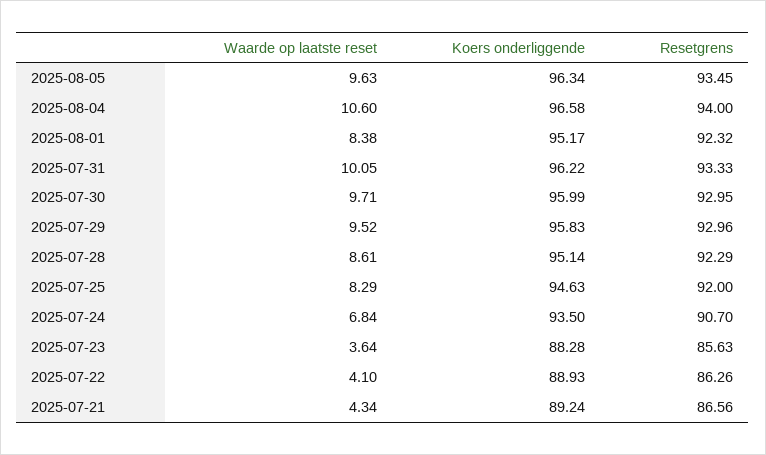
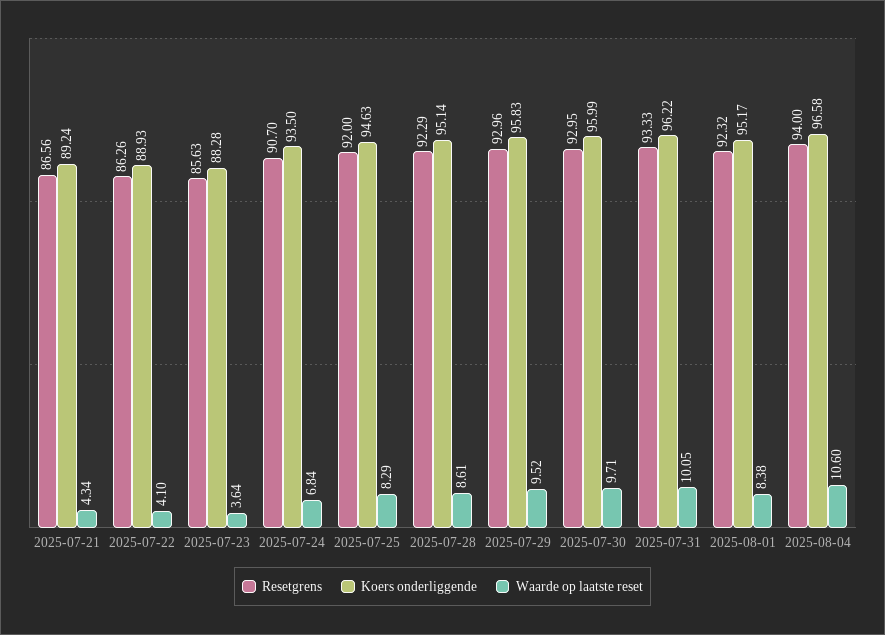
Waarde op laatste reset, 2025-08-05: 9.63 -> none
Koers onderliggende, 2025-08-05: 96.34 -> none
Resetgrens, 2025-08-05: 93.45 -> none

